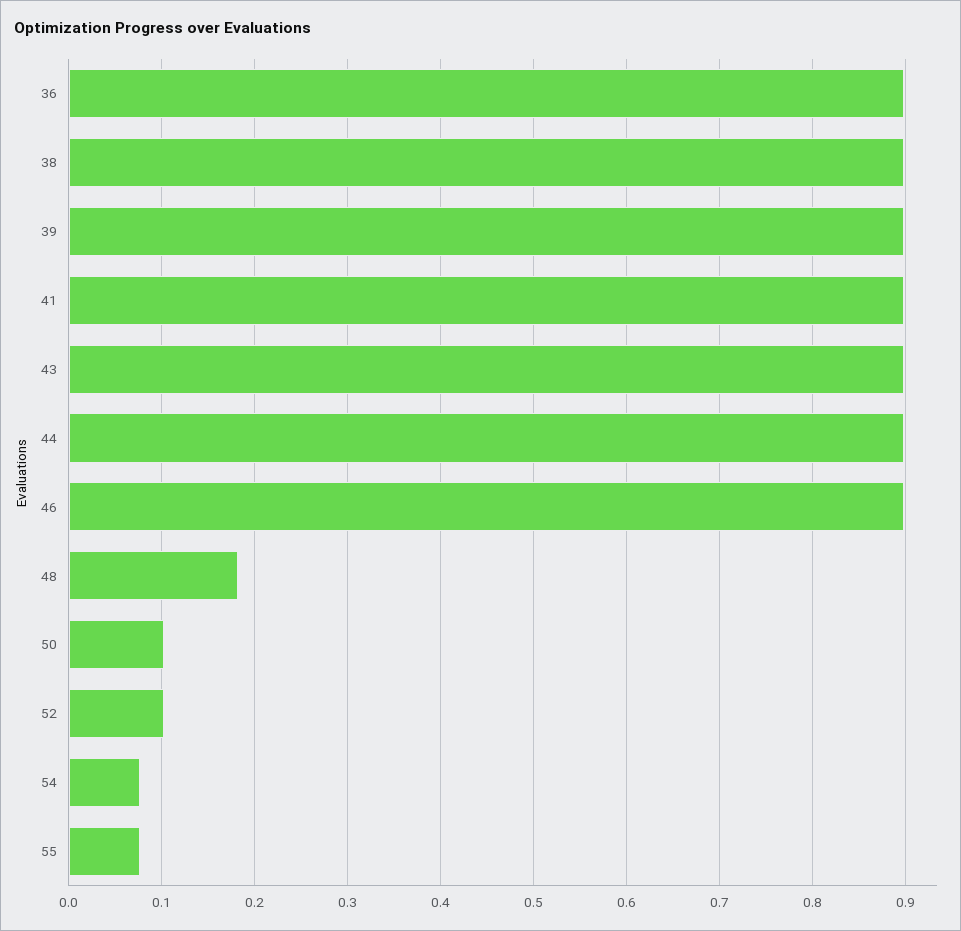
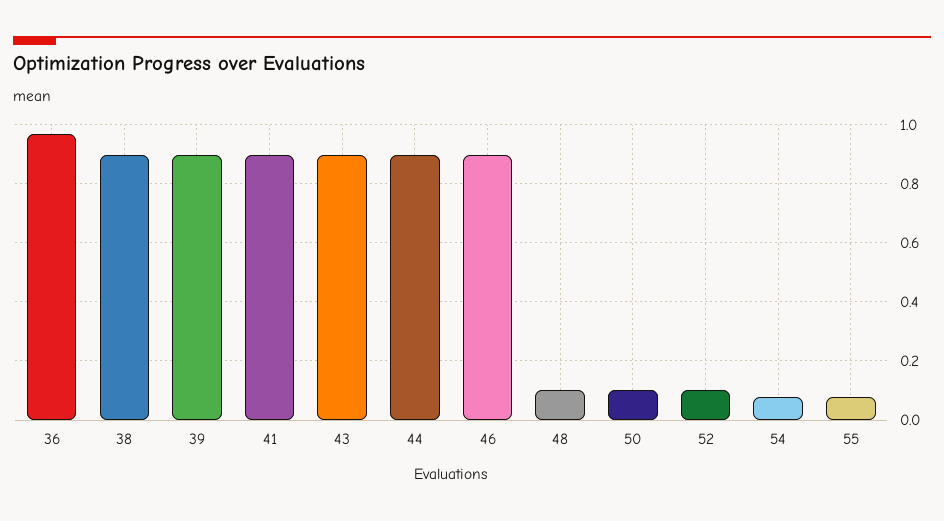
36: 0.9 -> 0.975
48: 0.18 -> 0.1

